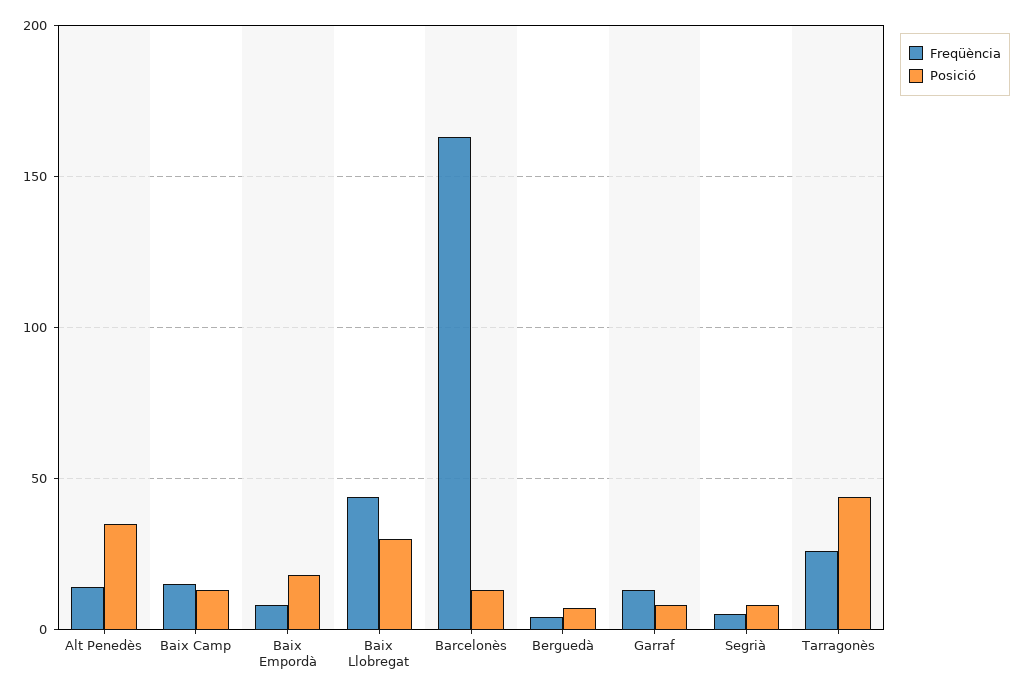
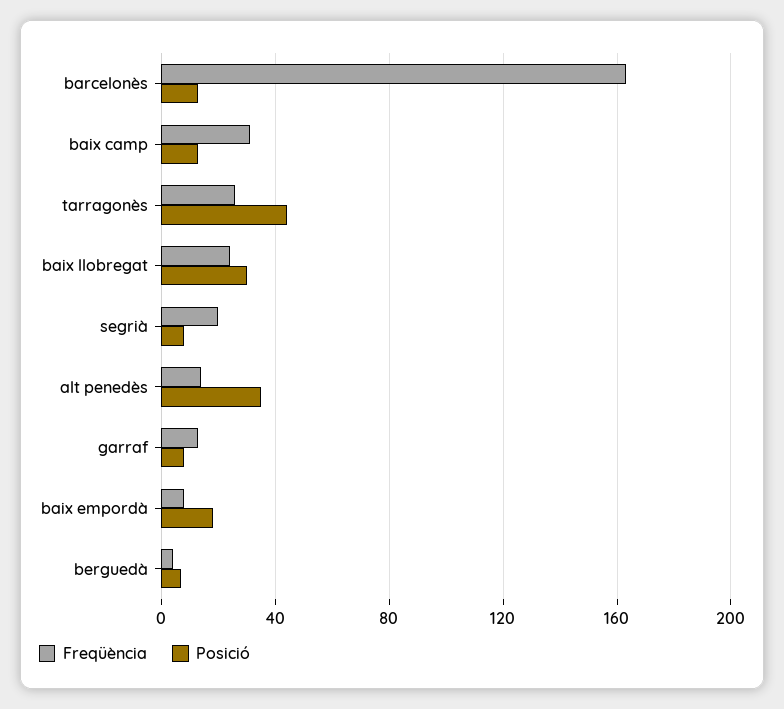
Freqüència, Baix Camp: 15 -> 30
Freqüència, Baix Llobregat: 45 -> 25
Freqüència, Segrià: 5 -> 20

